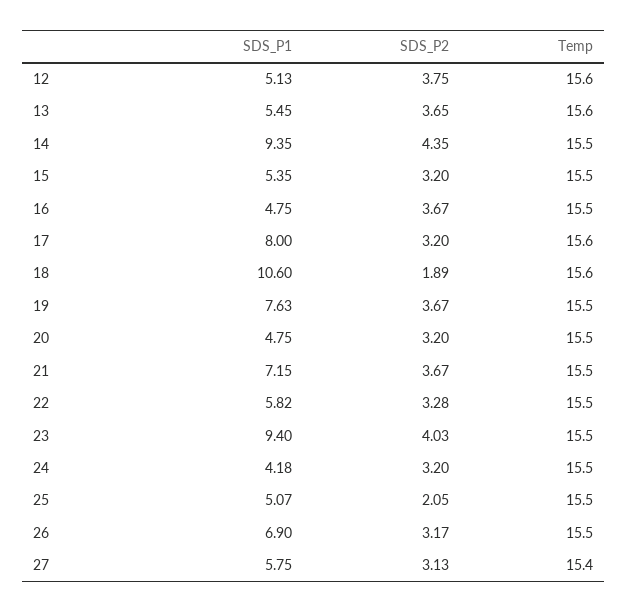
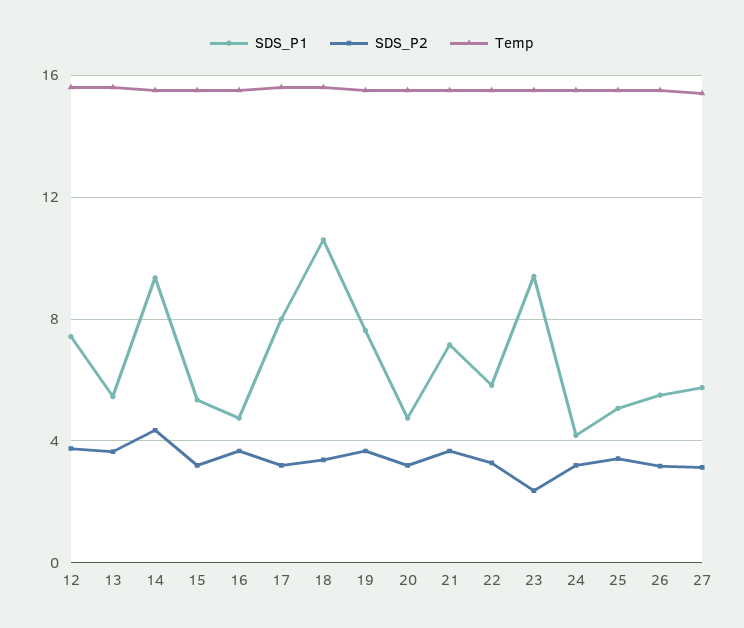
SDS_P1, 12: 5.13 -> 7.5
SDS_P2, 18: 1.89 -> 3.5
SDS_P2, 23: 4.03 -> 2.5
SDS_P2, 25: 2.05 -> 3.5
SDS_P1, 26: 6.9 -> 5.5

